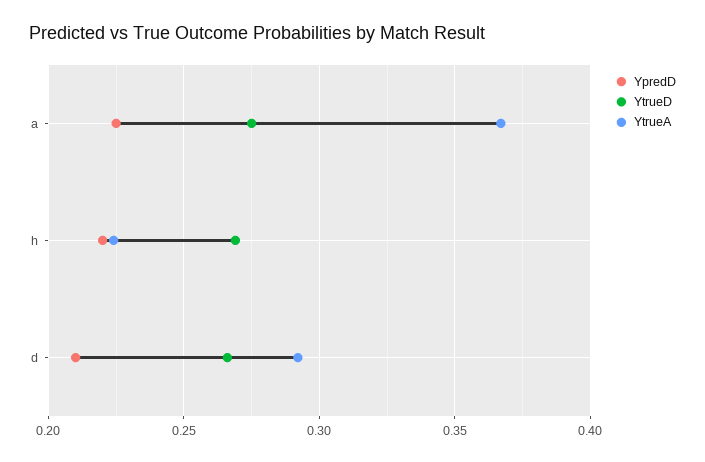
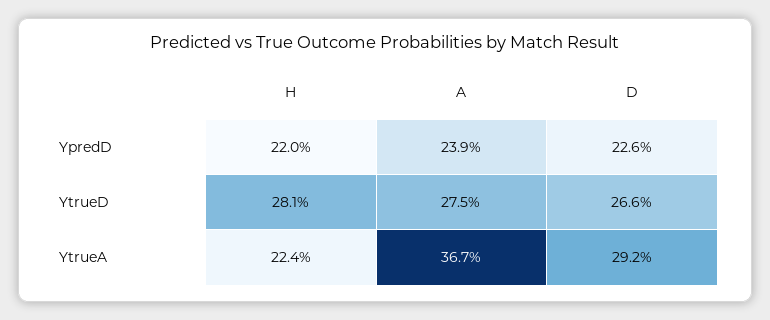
YpredD, a: 0.225 -> 0.239
YtrueD, h: 0.27 -> 0.281
YpredD, d: 0.21 -> 0.226

